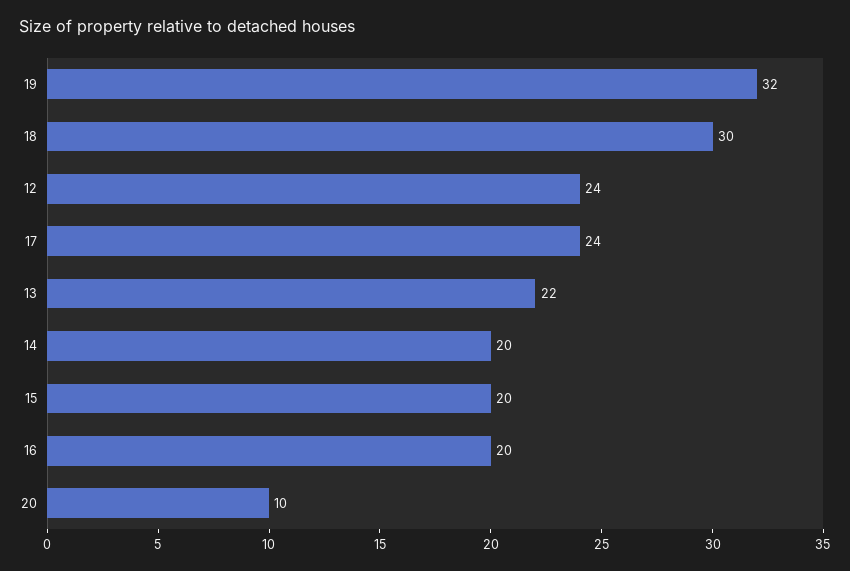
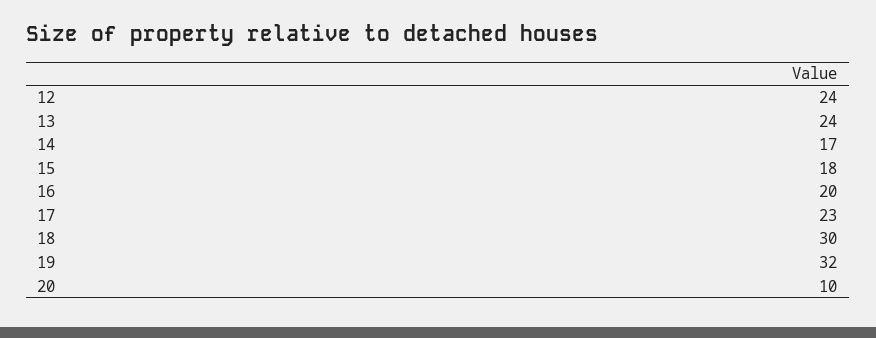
17: 24 -> 23
13: 22 -> 24
14: 20 -> 17
15: 20 -> 18

